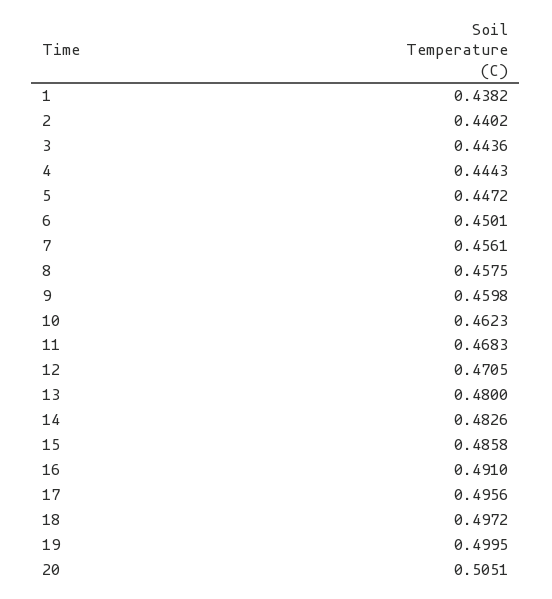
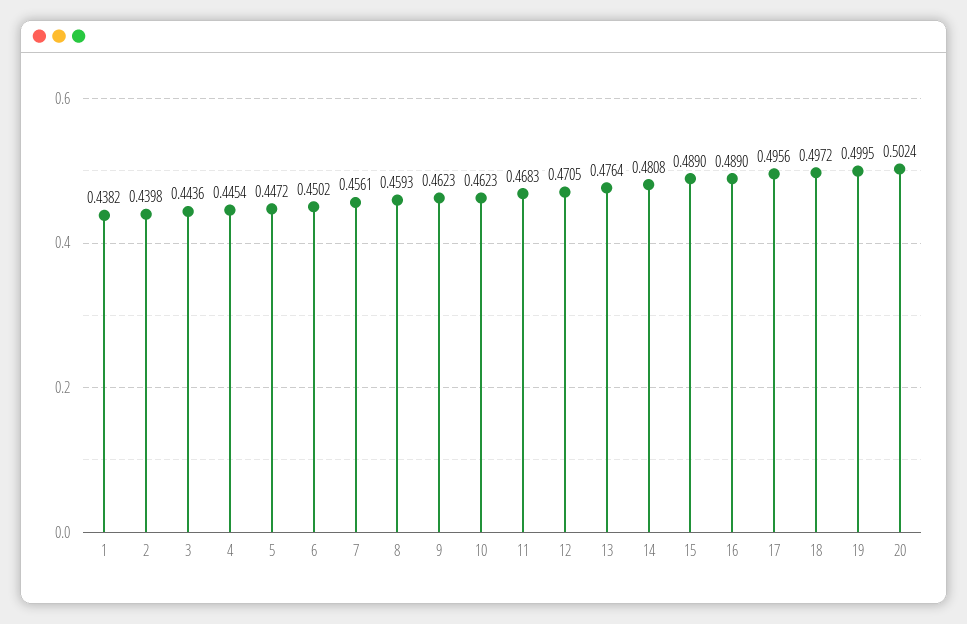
2: 0.4402 -> 0.4398
4: 0.4443 -> 0.4454
6: 0.4501 -> 0.4502
8: 0.4575 -> 0.4593
9: 0.4598 -> 0.4623
13: 0.48 -> 0.4764
14: 0.4826 -> 0.4808
15: 0.4858 -> 0.489
16: 0.491 -> 0.489
20: 0.5051 -> 0.5024

